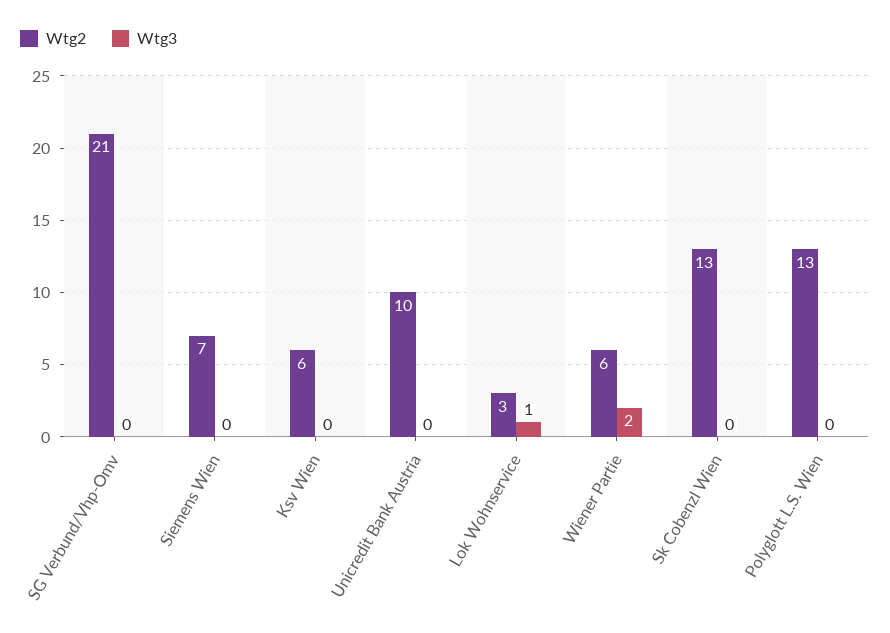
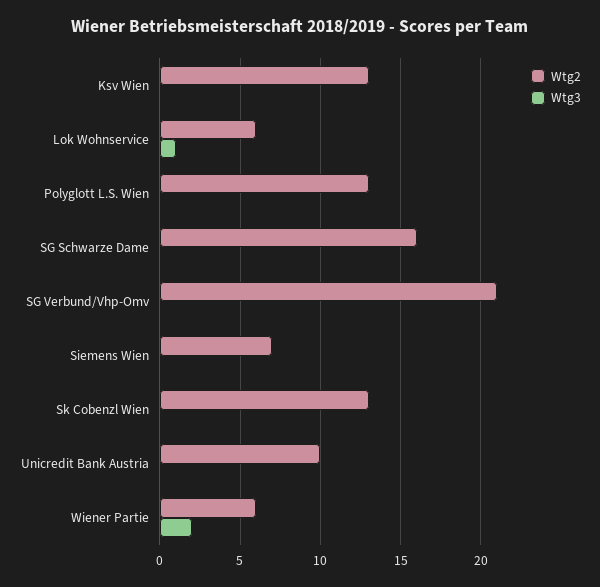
Wtg2, Ksv Wien: 6 -> 13
Wtg2, Lok Wohnservice: 3 -> 6
Wtg2, SG Schwarze Dame: none -> 16
Wtg3, SG Schwarze Dame: none -> 0

